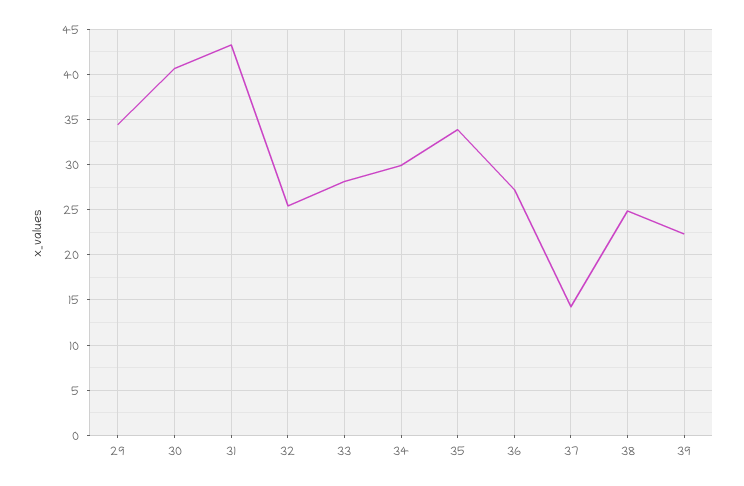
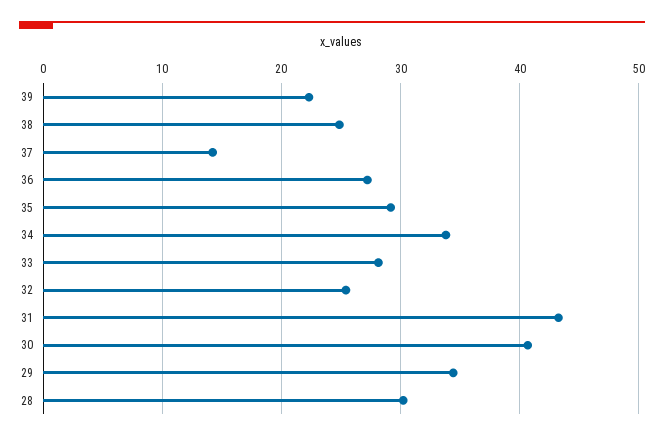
34: 30 -> 34
35: 34 -> 29
28: none -> 30

